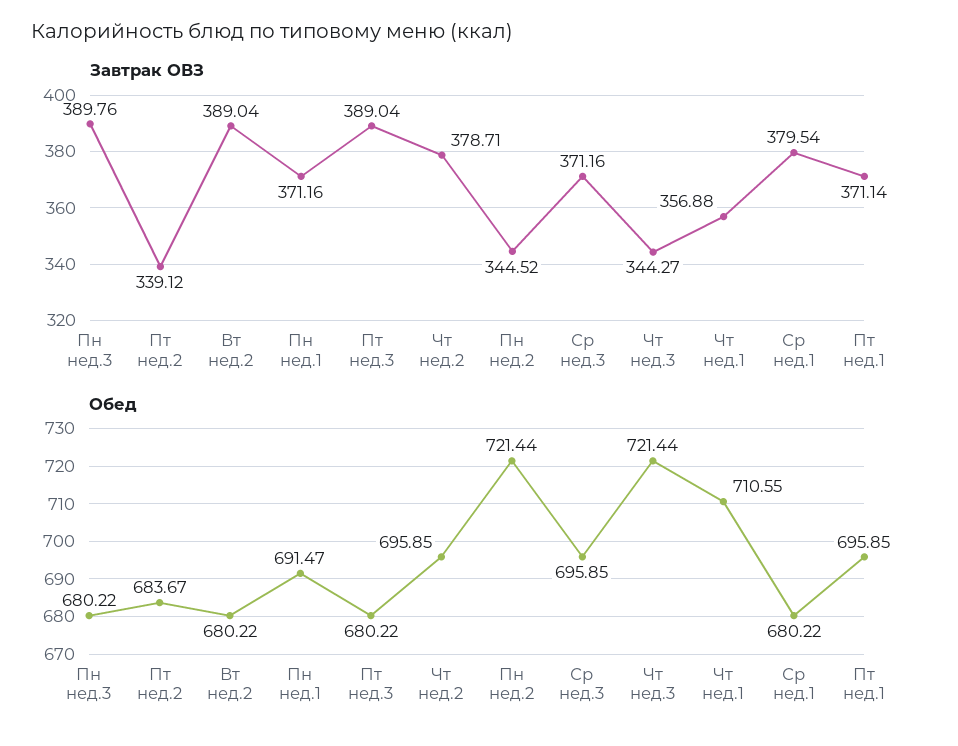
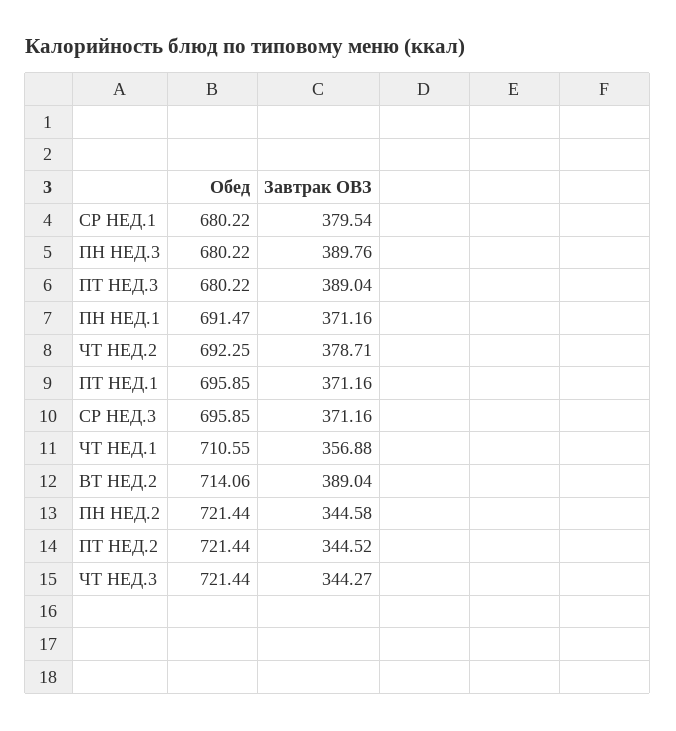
Завтрак ОВЗ, Пт нед.2: 339.12 -> 344.52
Завтрак ОВЗ, Пн нед.2: 344.52 -> 344.58
Завтрак ОВЗ, Пт нед.1: 371.14 -> 371.16
Обед, Пт нед.2: 683.67 -> 721.44
Обед, Вт нед.2: 680.22 -> 714.06
Обед, Чт нед.2: 695.85 -> 692.25

